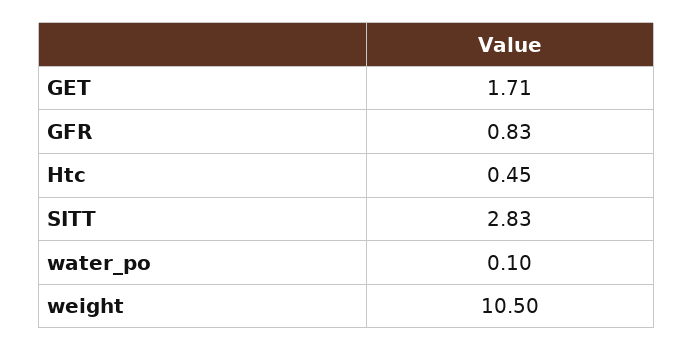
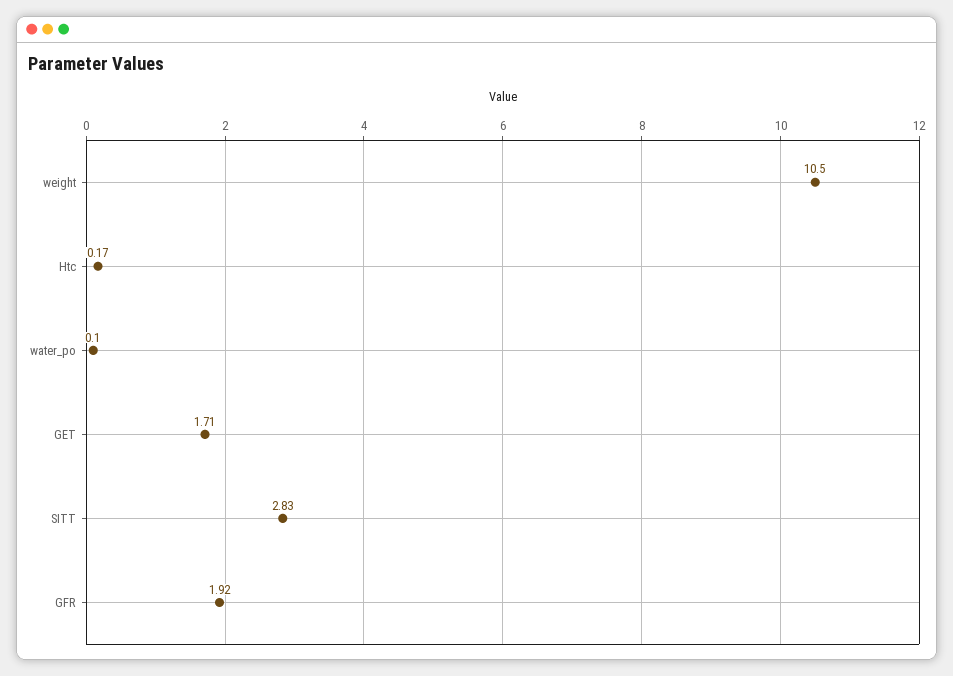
GFR: 0.83 -> 1.92
Htc: 0.45 -> 0.17

